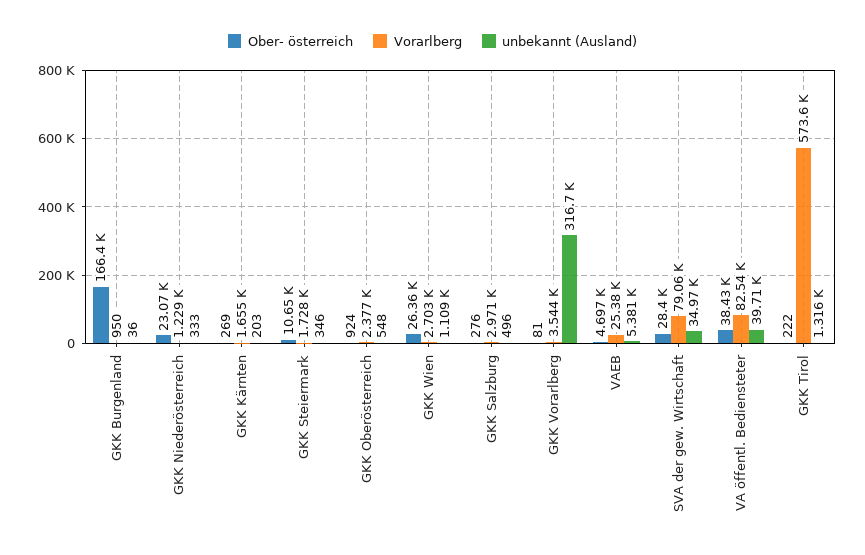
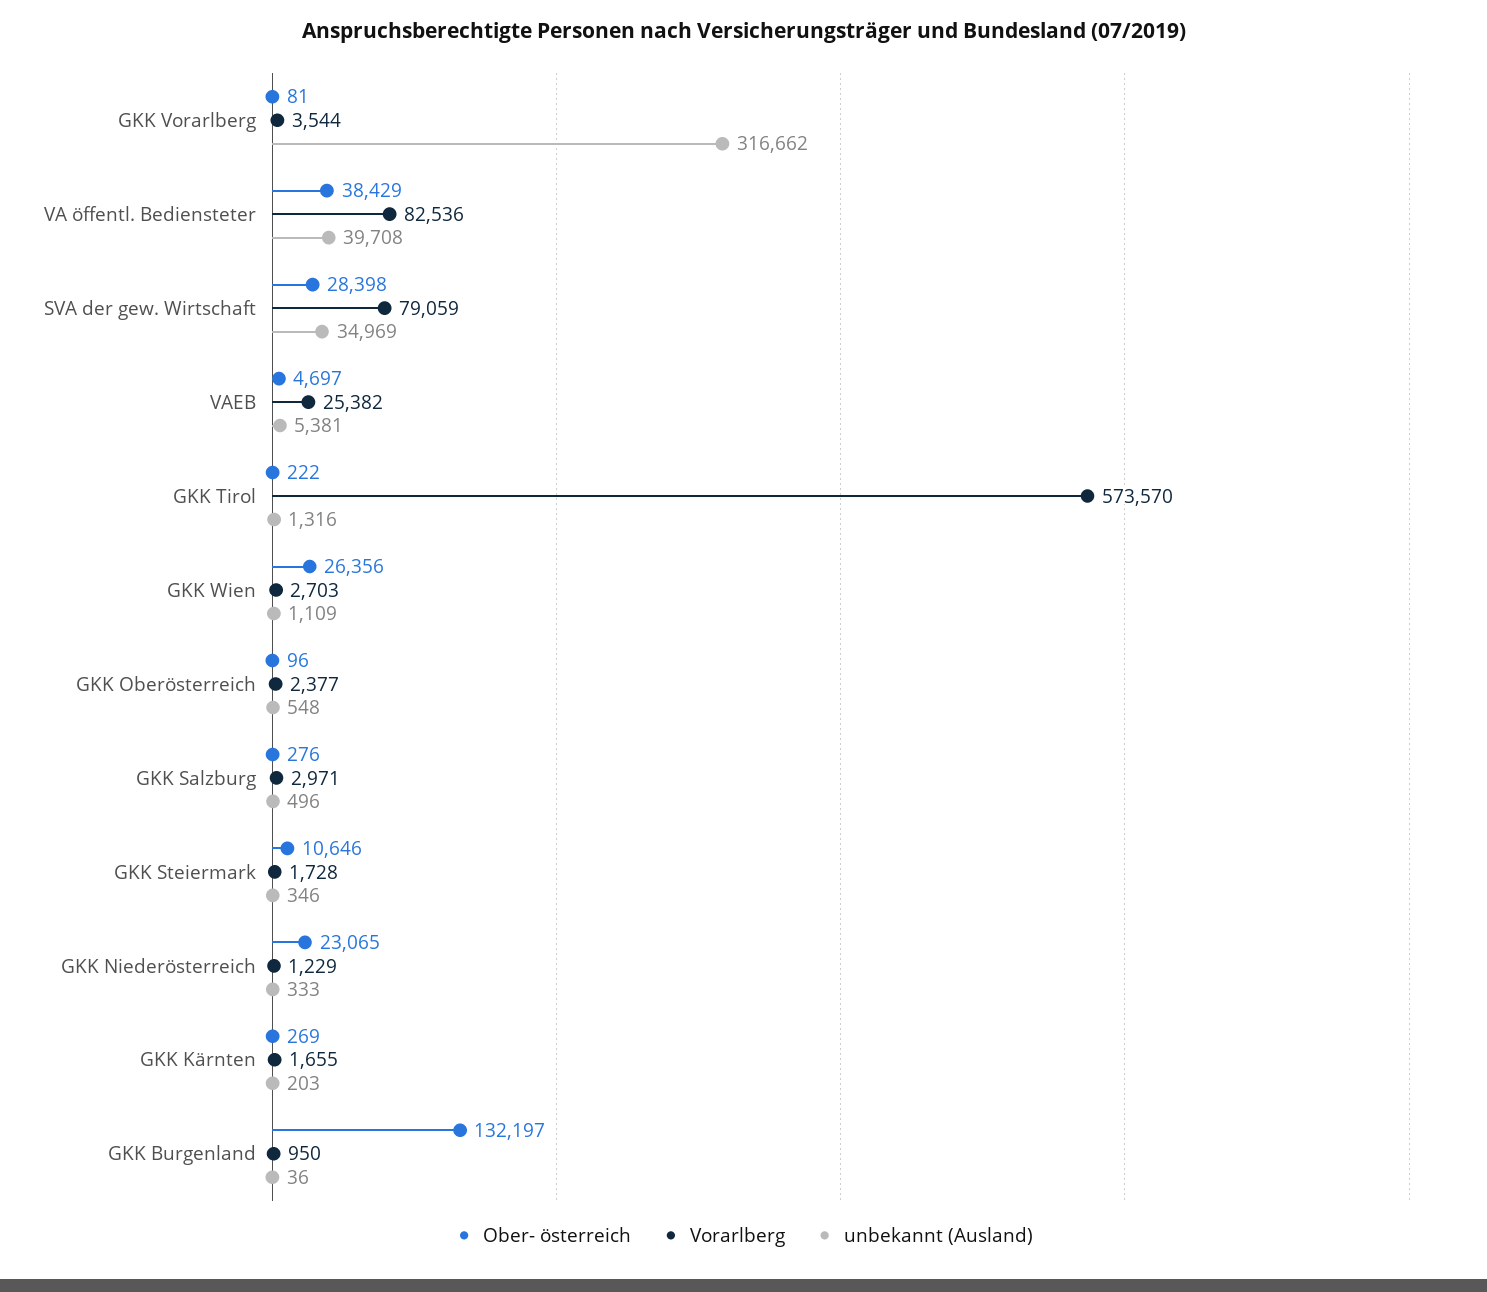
Ober- österreich, GKK Burgenland: 166400 -> 132197
Ober- österreich, GKK Oberösterreich: 924 -> 96

